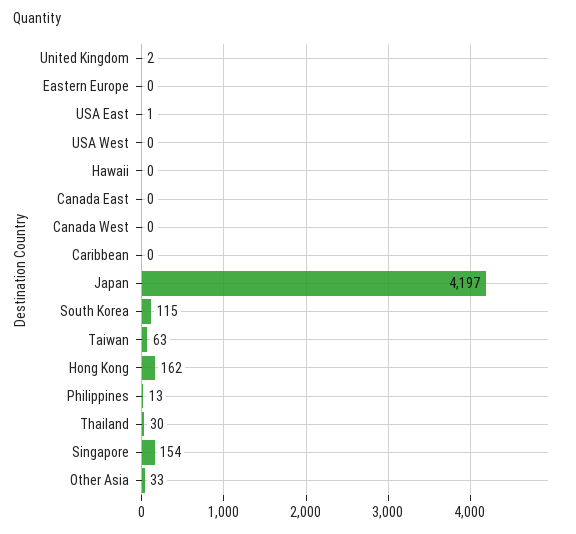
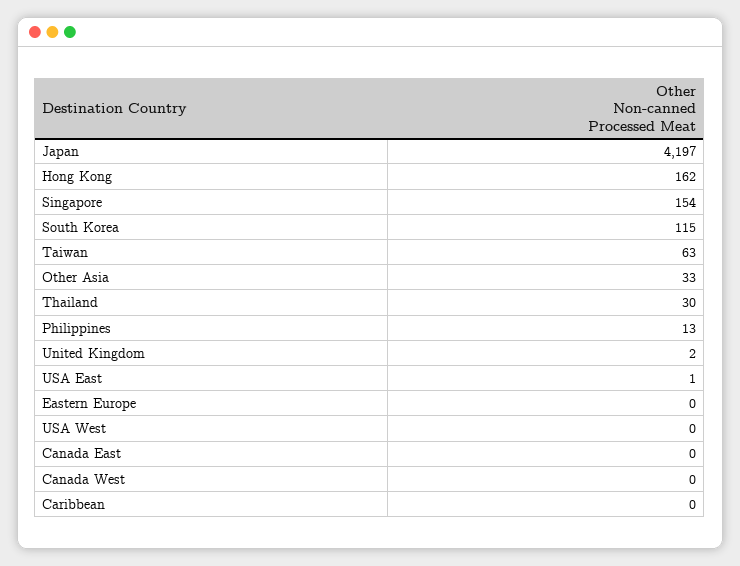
Hawaii: 0 -> none

